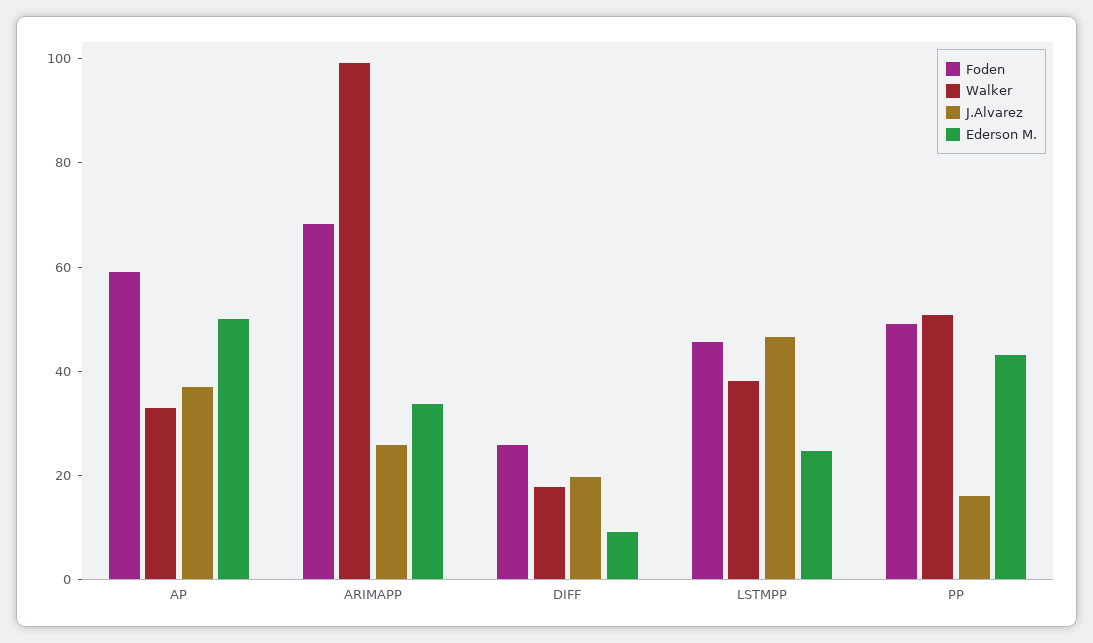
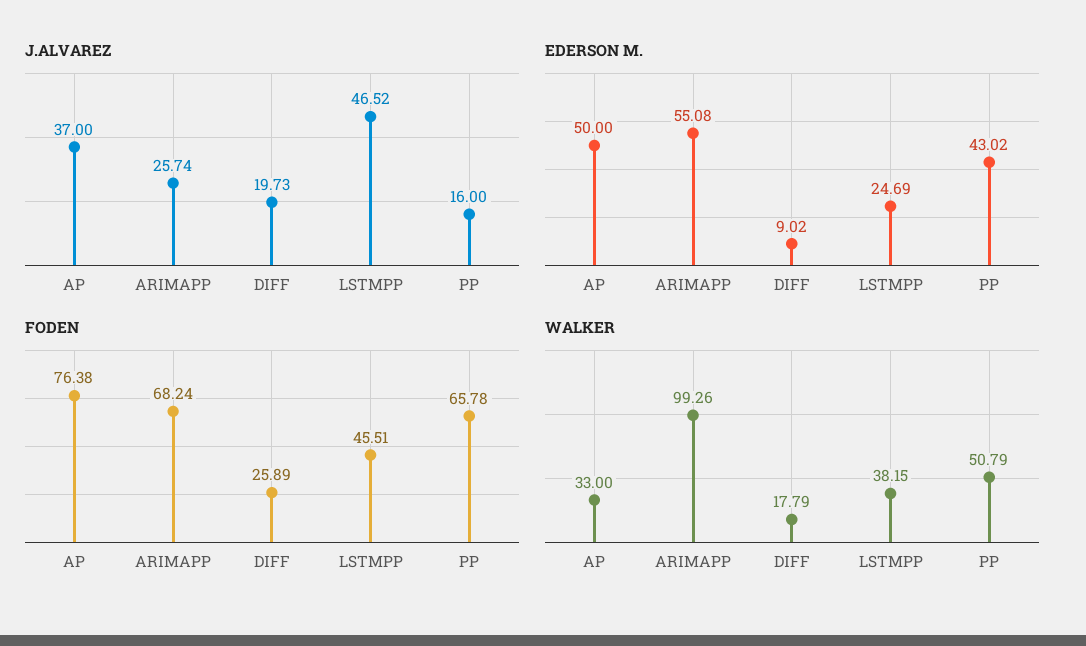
Foden, AP: 60 -> 76.38
Ederson M., ARIMAPP: 35 -> 55.08
Foden, PP: 50 -> 65.78

